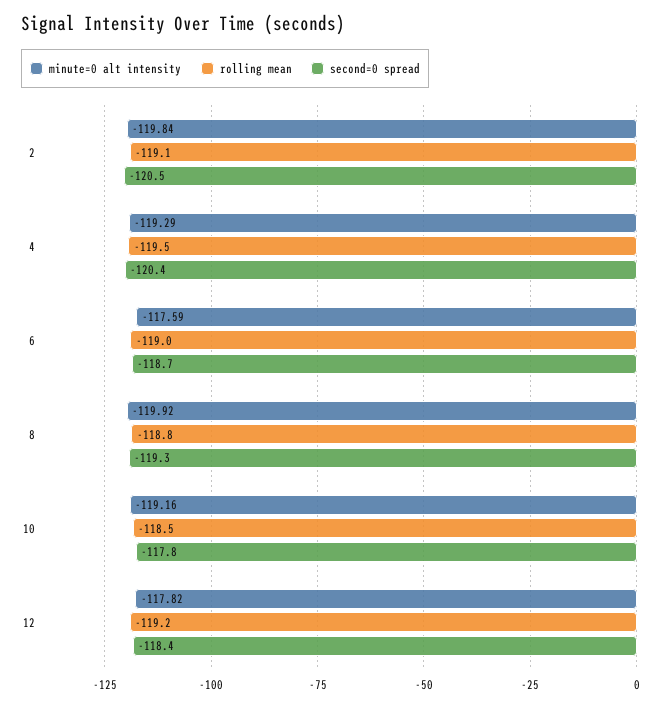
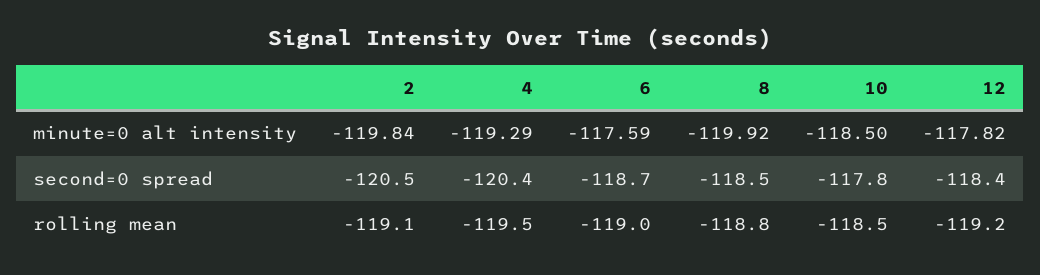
second=0 spread, 8: -119.3 -> -118.5
minute=0 alt intensity, 10: -119.16 -> -118.5

